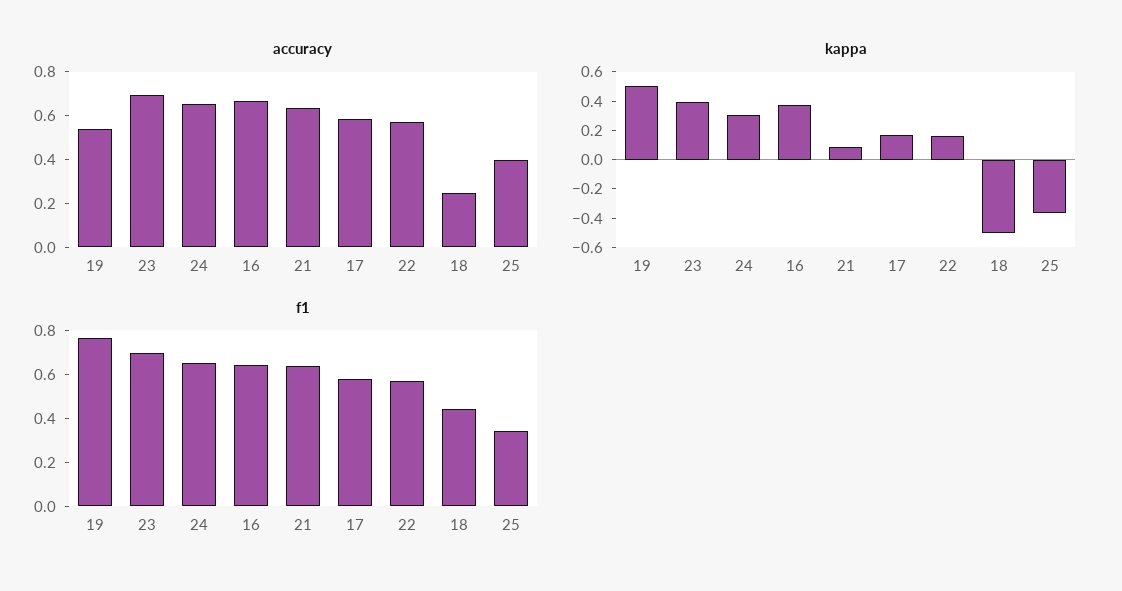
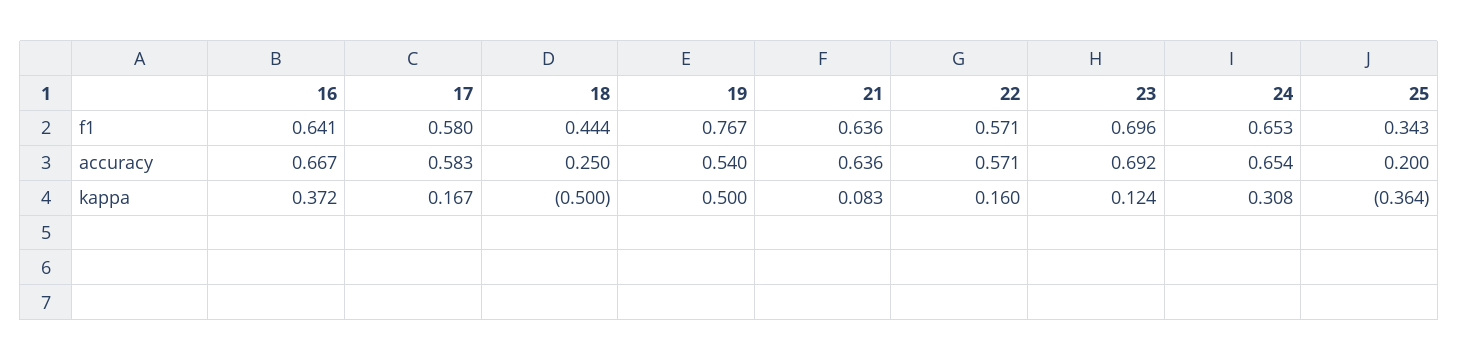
accuracy, 25: 0.4 -> 0.2
kappa, 23: 0.4 -> 0.124

